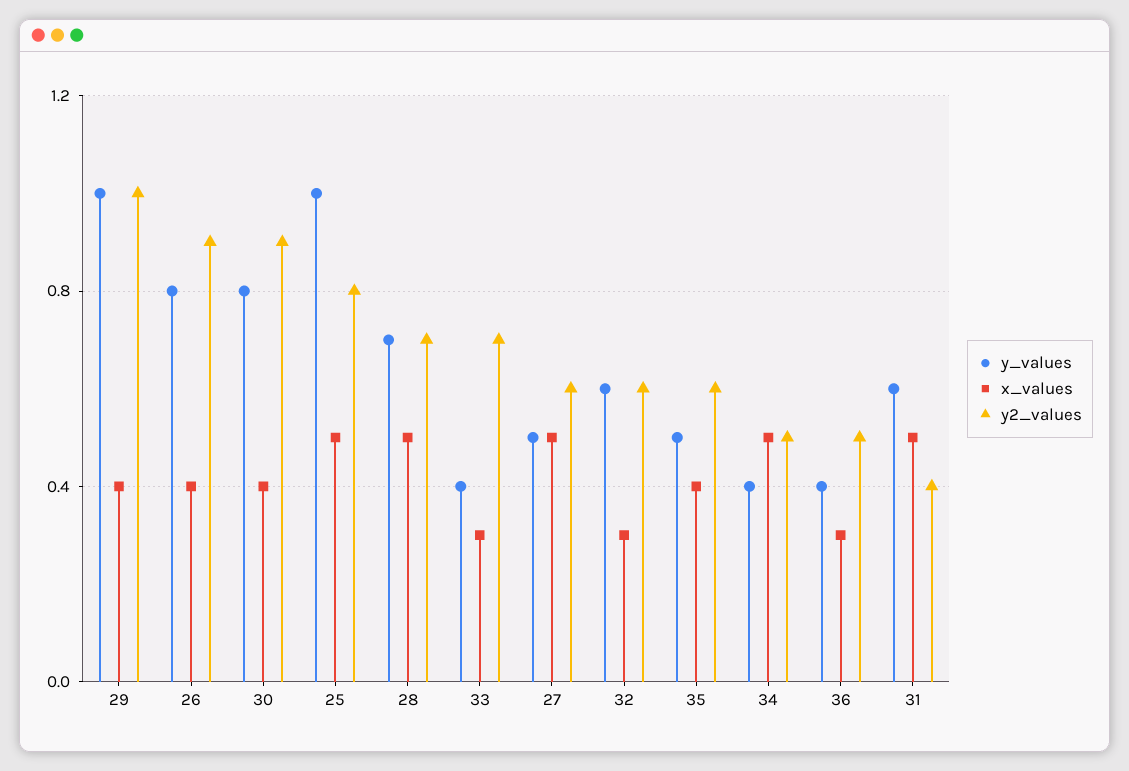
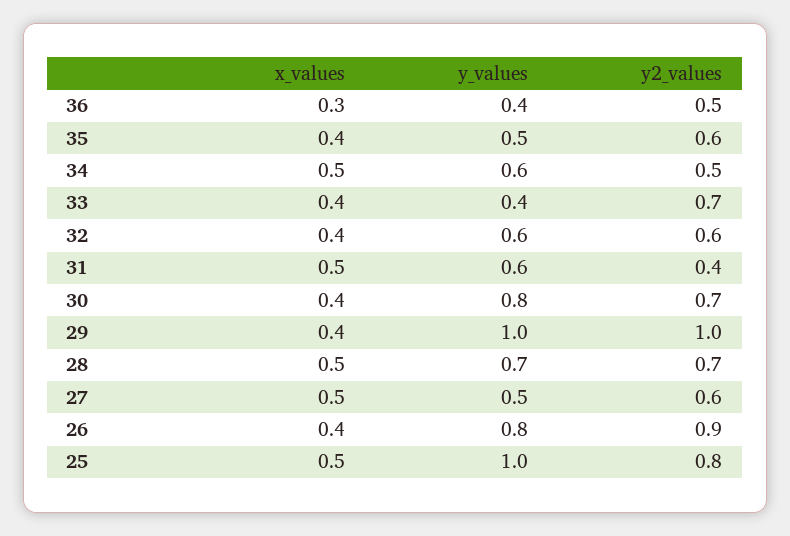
y2_values, 30: 0.9 -> 0.7
x_values, 33: 0.3 -> 0.4
x_values, 32: 0.3 -> 0.4
y_values, 34: 0.4 -> 0.6

